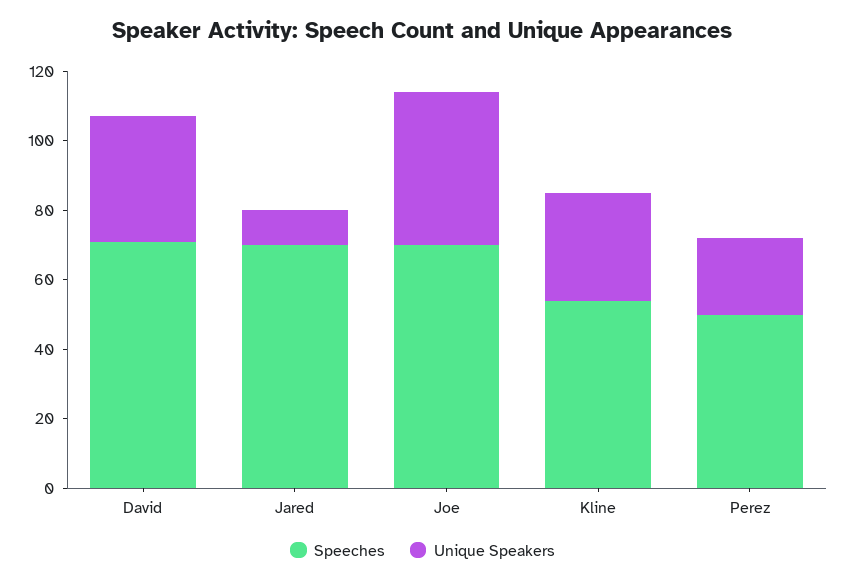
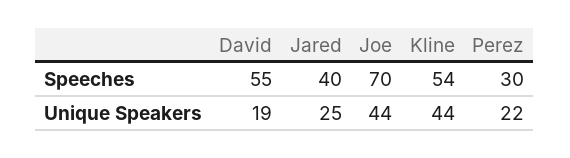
Speeches, David: 70 -> 55
Unique Speakers, David: 35 -> 19
Speeches, Jared: 70 -> 40
Unique Speakers, Jared: 10 -> 25
Unique Speakers, Kline: 30 -> 44
Speeches, Perez: 50 -> 30

